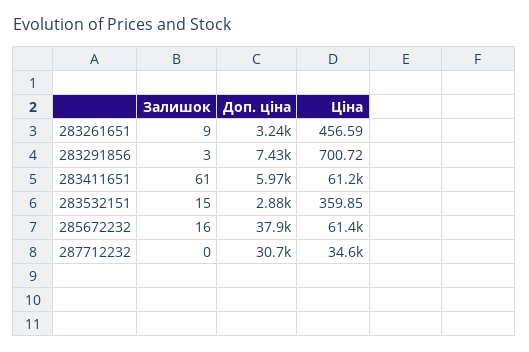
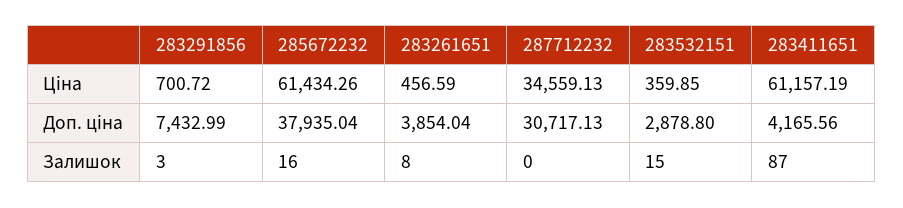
Залишок, 283261651: 9 -> 8
Доп. ціна, 283261651: 3240 -> 3854.04
Залишок, 283411651: 61 -> 87
Доп. ціна, 283411651: 5970 -> 4165.56

